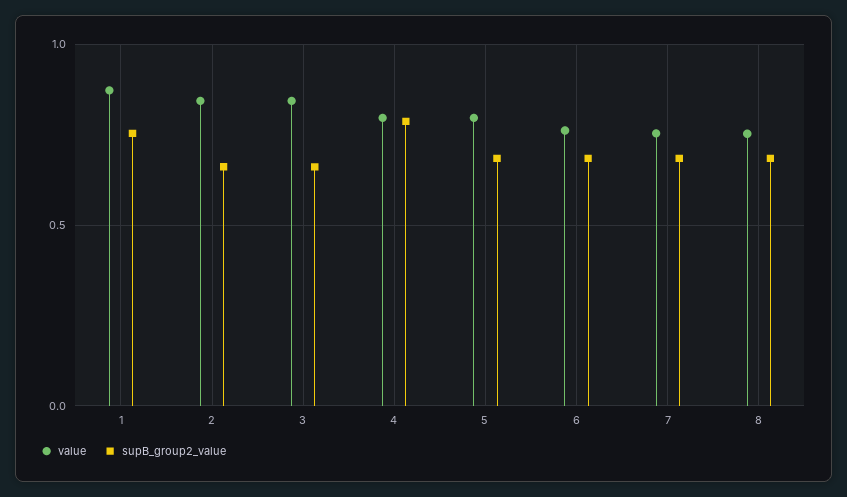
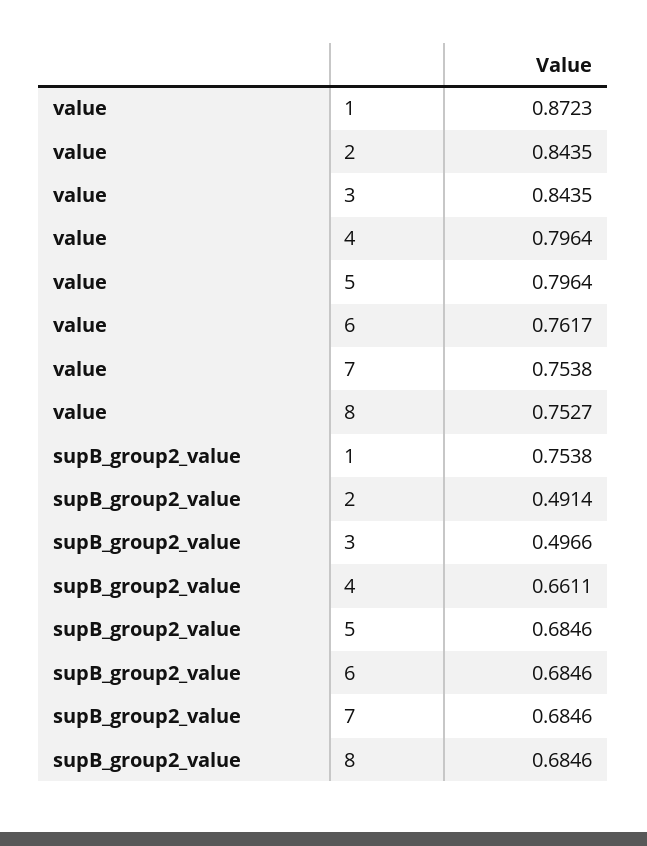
supB_group2_value, 2: 0.65 -> 0.4914
supB_group2_value, 3: 0.65 -> 0.4966
supB_group2_value, 4: 0.8 -> 0.6611

